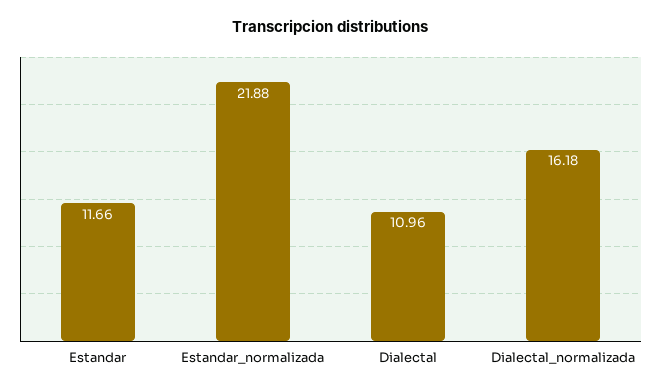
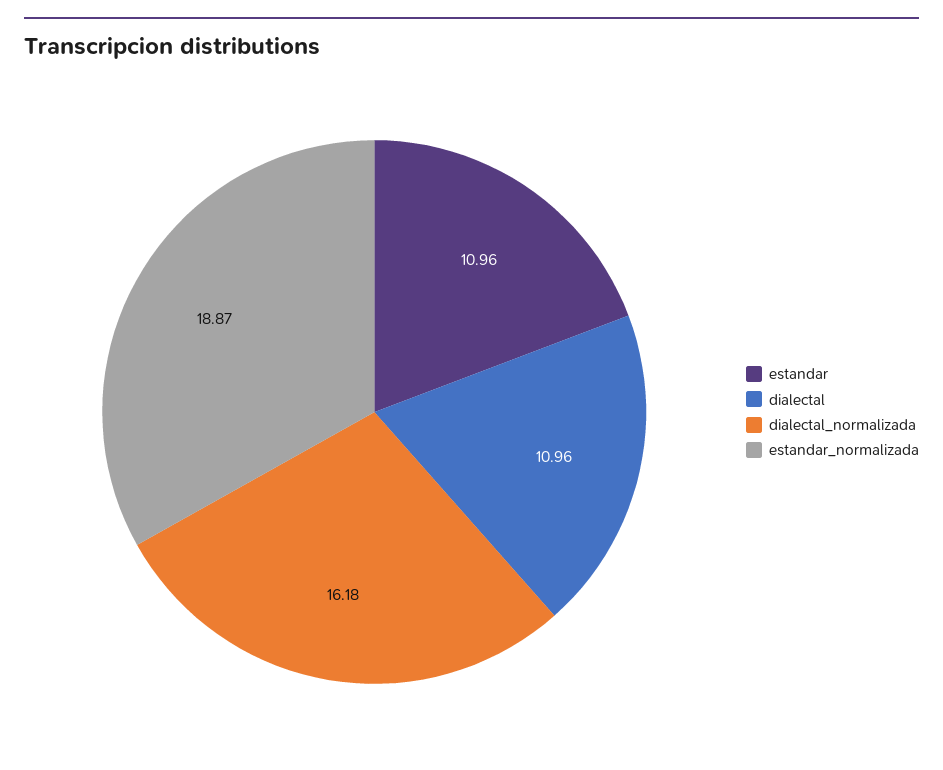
Estandar: 11.66 -> 10.96
Estandar_normalizada: 21.88 -> 18.87

